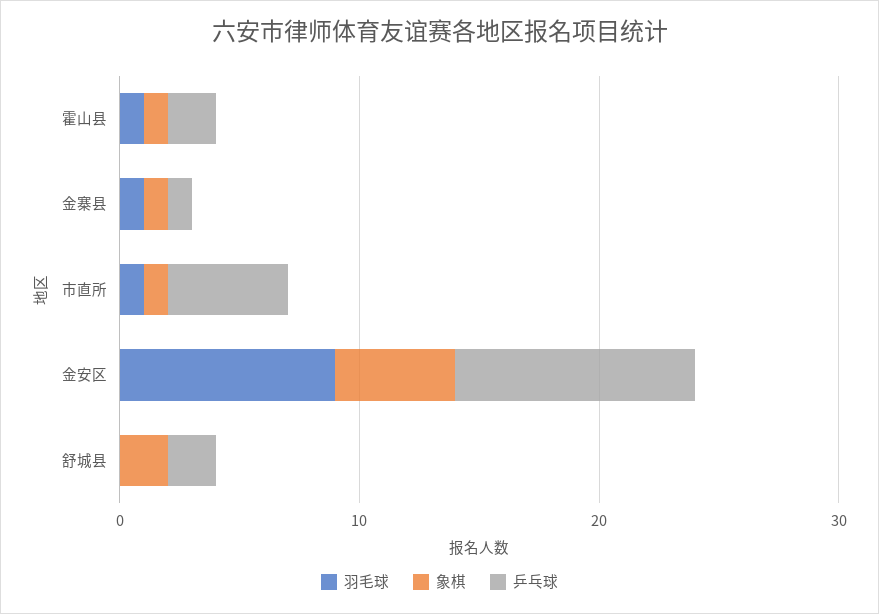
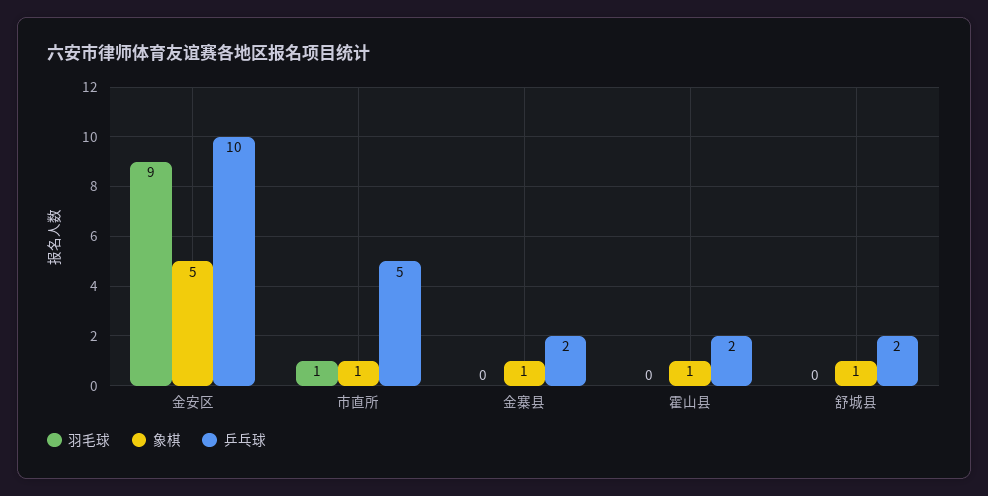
羽毛球, 霍山县: 1 -> 0
羽毛球, 金寨县: 1 -> 0
乒乓球, 金寨县: 1 -> 2
象棋, 舒城县: 2 -> 1

